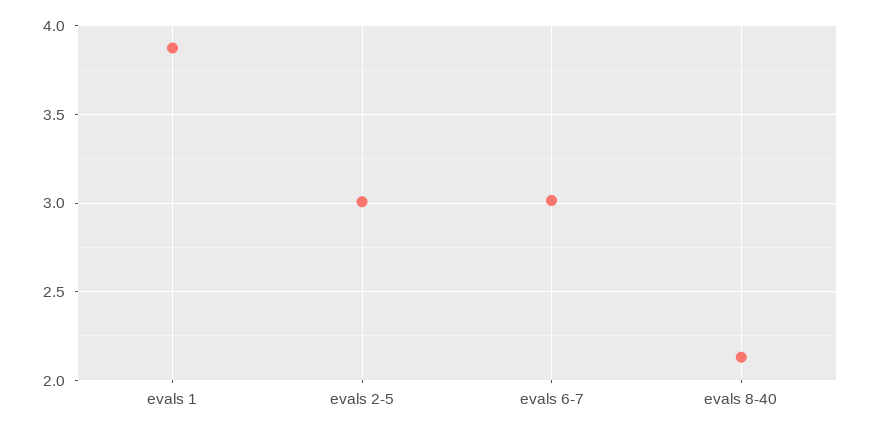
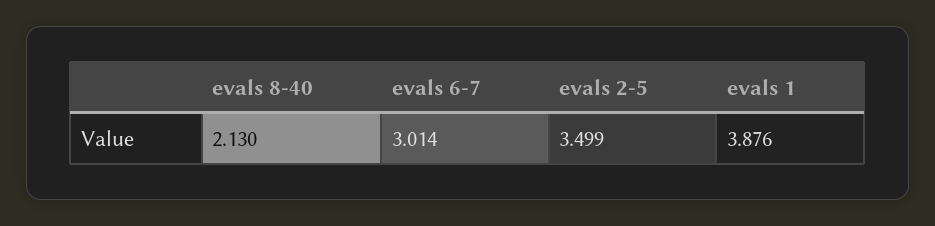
evals 2-5: 3 -> 3.499

